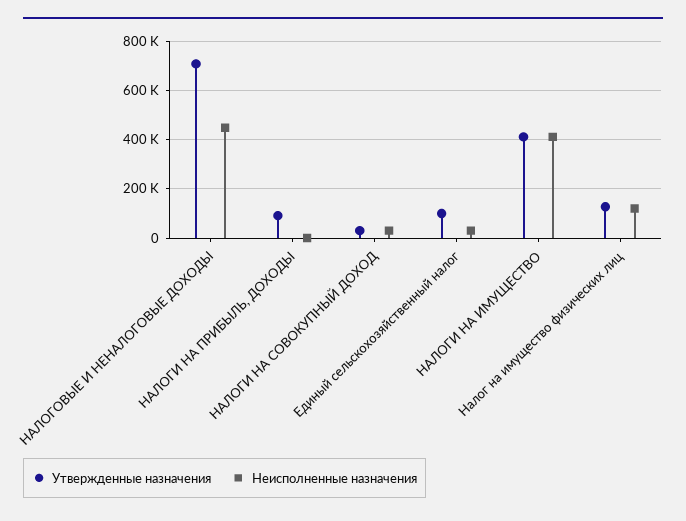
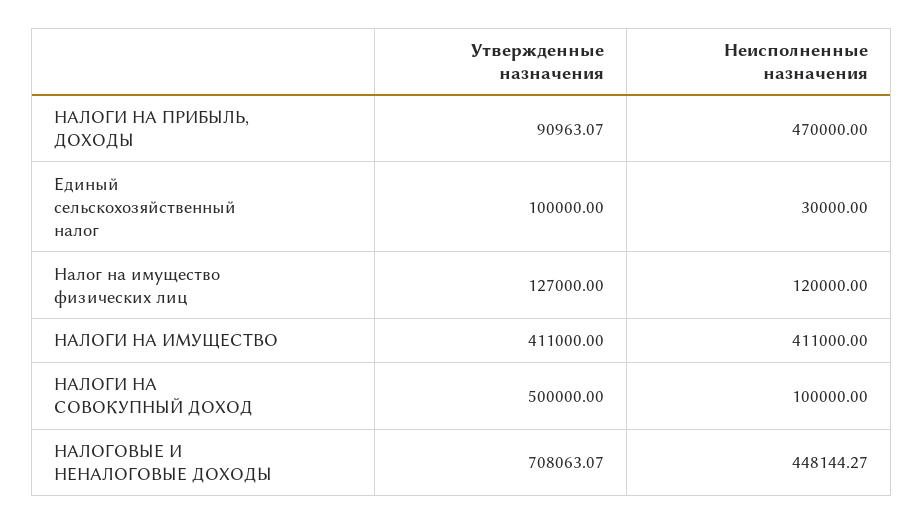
Неисполненные назначения, НАЛОГИ НА ПРИБЫЛЬ, ДОХОДЫ: 0 -> 470000
Утвержденные назначения, НАЛОГИ НА СОВОКУПНЫЙ ДОХОД: 25000 -> 500000
Неисполненные назначения, НАЛОГИ НА СОВОКУПНЫЙ ДОХОД: 25000 -> 100000

